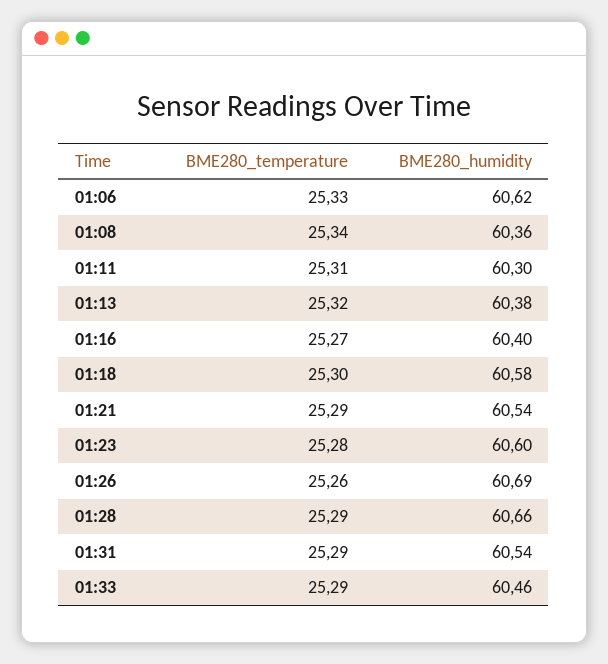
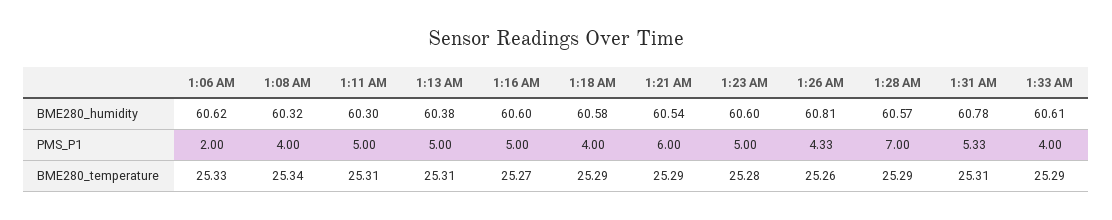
BME280_humidity, 01:08: 60.36 -> 60.32
BME280_temperature, 01:13: 25.32 -> 25.31
BME280_humidity, 01:16: 60.4 -> 60.6
BME280_temperature, 01:18: 25.3 -> 25.29
BME280_humidity, 01:26: 60.69 -> 60.81
BME280_humidity, 01:28: 60.66 -> 60.57
BME280_temperature, 01:31: 25.29 -> 25.31
BME280_humidity, 01:31: 60.54 -> 60.78
BME280_humidity, 01:33: 60.46 -> 60.61
PMS_P1, 01:06: none -> 2
PMS_P1, 01:08: none -> 4
PMS_P1, 01:11: none -> 5
PMS_P1, 01:13: none -> 5
PMS_P1, 01:16: none -> 5
PMS_P1, 01:18: none -> 4
PMS_P1, 01:21: none -> 6
PMS_P1, 01:23: none -> 5
PMS_P1, 01:26: none -> 4.33
PMS_P1, 01:28: none -> 7
PMS_P1, 01:31: none -> 5.33
PMS_P1, 01:33: none -> 4

